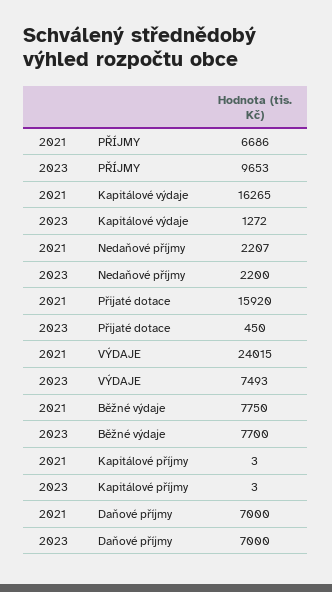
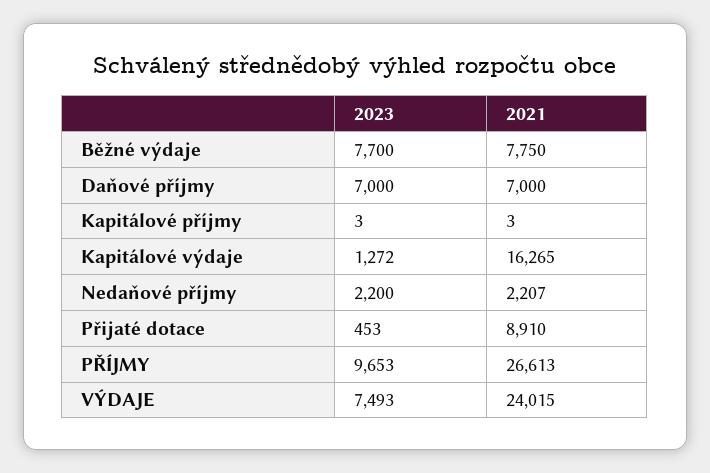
2021, PŘÍJMY: 6686 -> 26613
2021, Přijaté dotace: 15920 -> 8910
2023, Přijaté dotace: 450 -> 453

